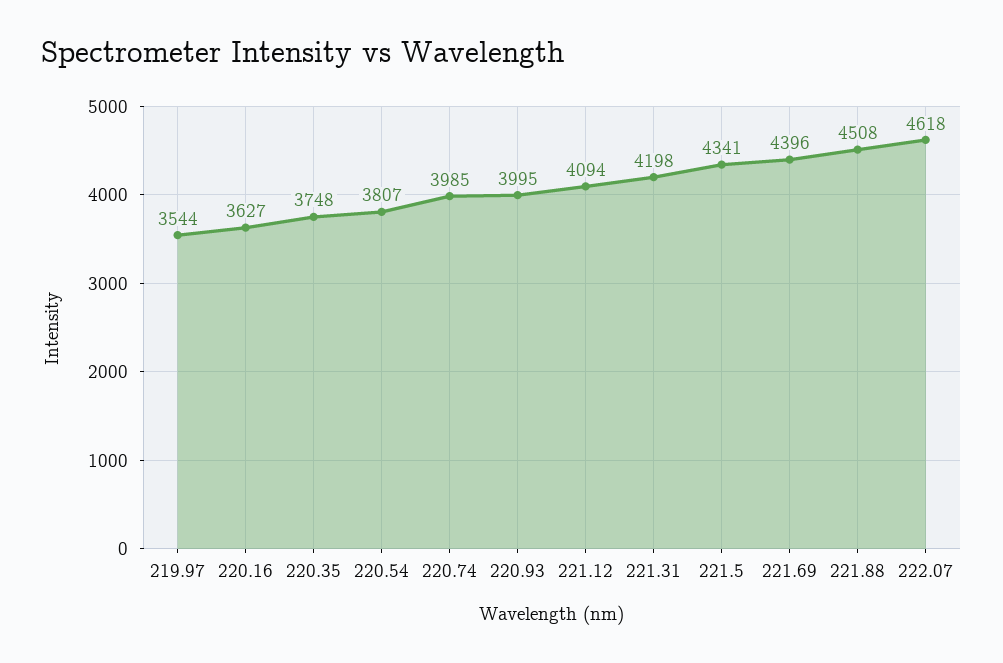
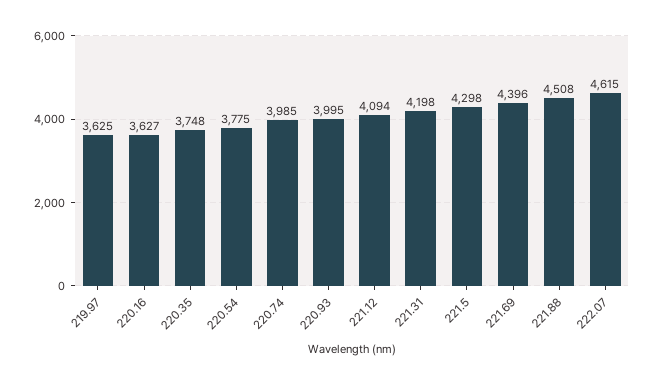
219.97: 3544 -> 3625
220.54: 3807 -> 3775
221.5: 4341 -> 4298
222.07: 4618 -> 4615

